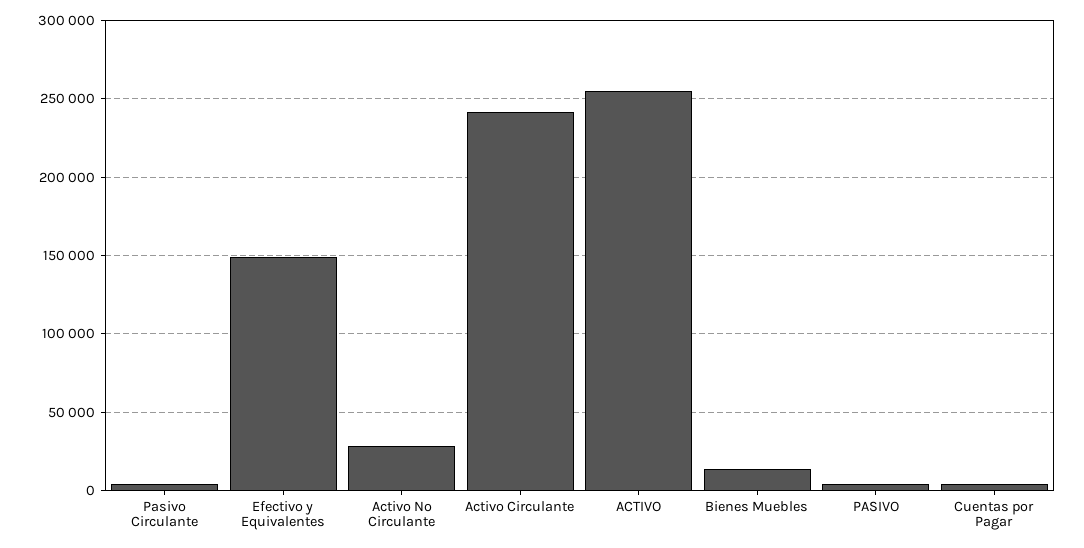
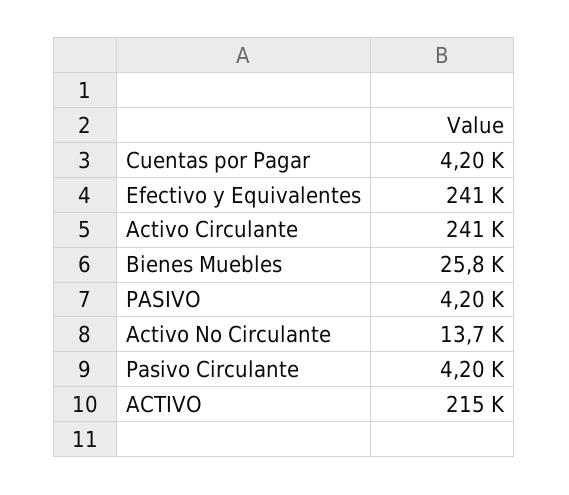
Efectivo y Equivalentes: 150000 -> 241000
Activo No Circulante: 30000 -> 13700
ACTIVO: 255000 -> 215000
Bienes Muebles: 15000 -> 25800

